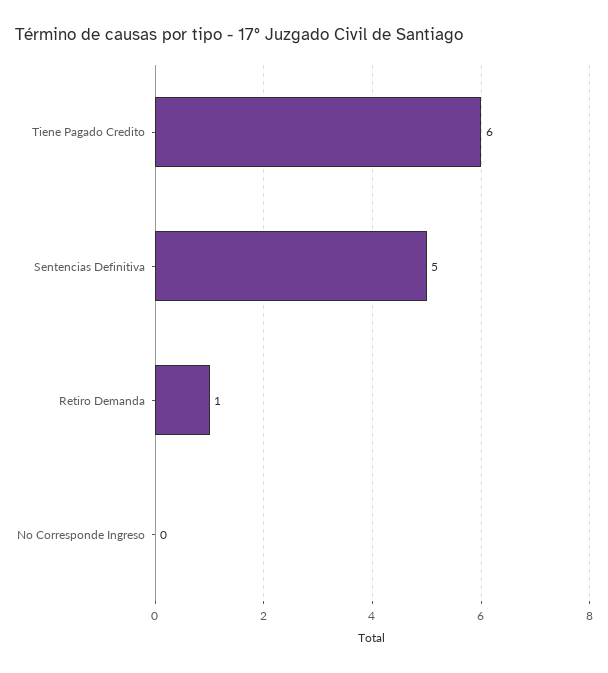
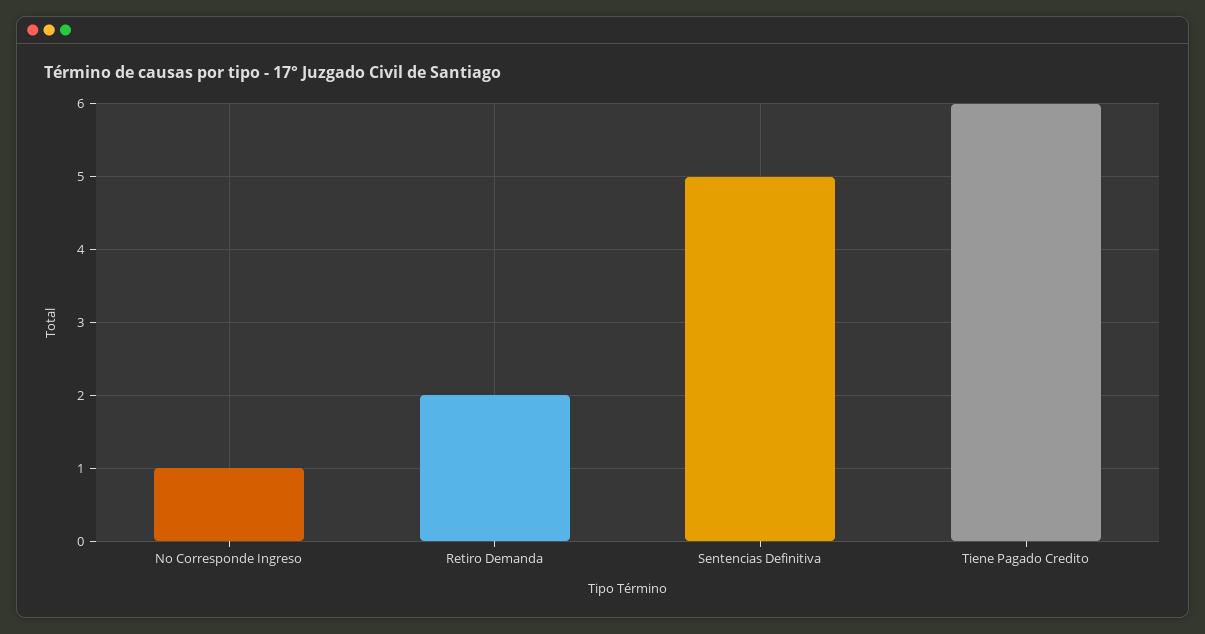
Retiro Demanda: 1 -> 2
No Corresponde Ingreso: 0 -> 1

